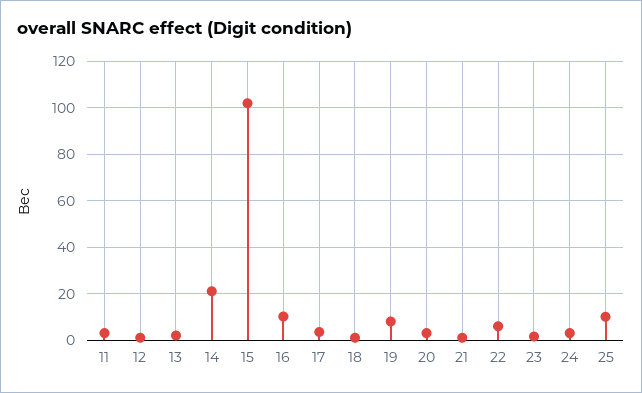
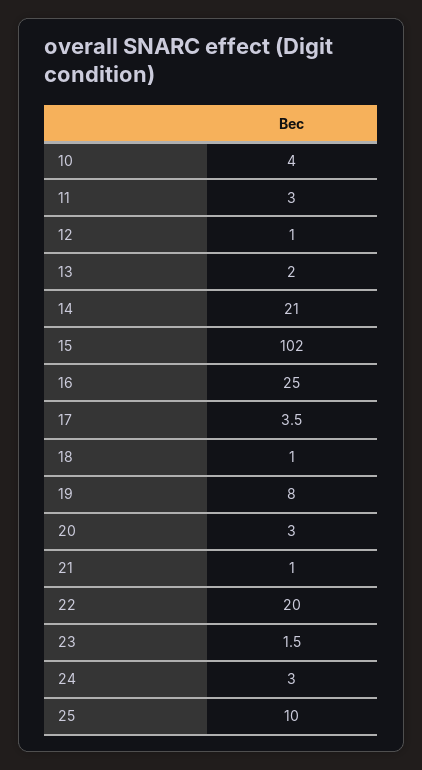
16: 10 -> 25
22: 5 -> 20
10: none -> 4

